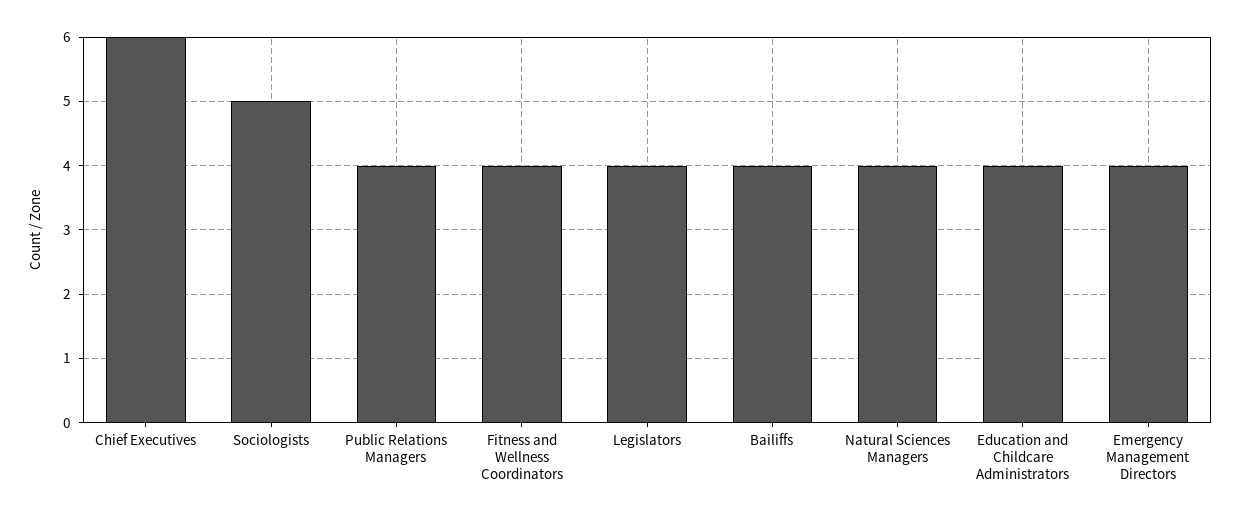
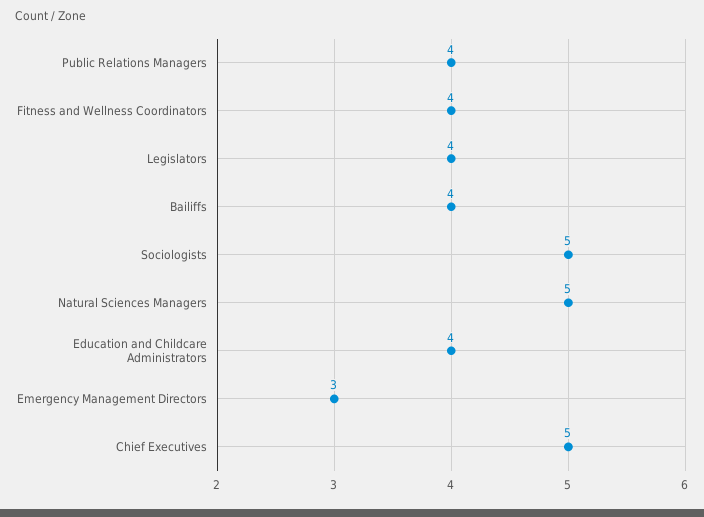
Chief Executives: 6 -> 5
Natural Sciences Managers: 4 -> 5
Emergency Management Directors: 4 -> 3

